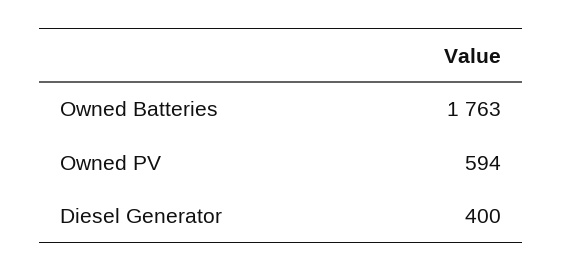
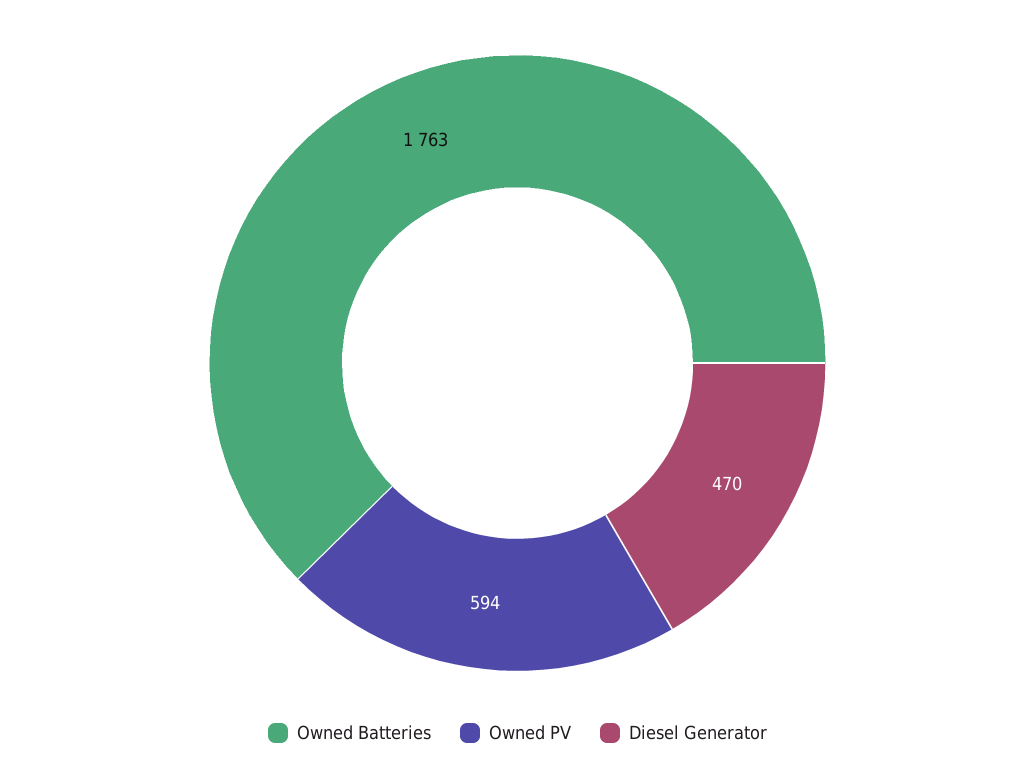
Diesel Generator: 400 -> 470

